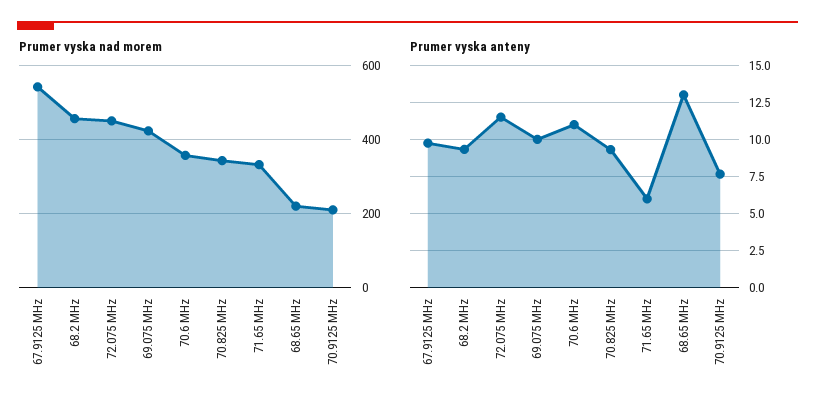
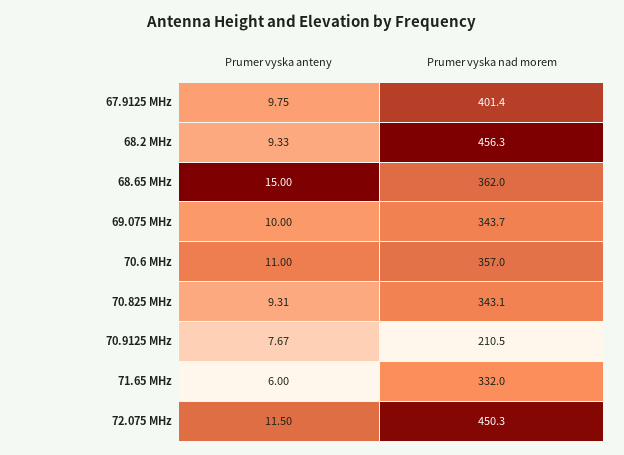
Prumer vyska nad morem, 67.9125 MHz: 540 -> 401.4
Prumer vyska nad morem, 69.075 MHz: 420 -> 343.7
Prumer vyska nad morem, 68.65 MHz: 220 -> 362
Prumer vyska anteny, 68.65 MHz: 13 -> 15

